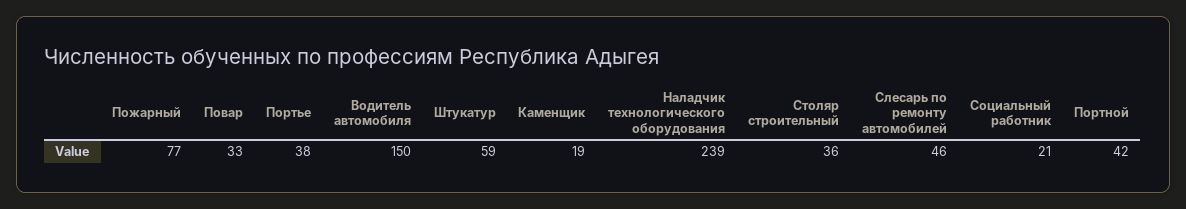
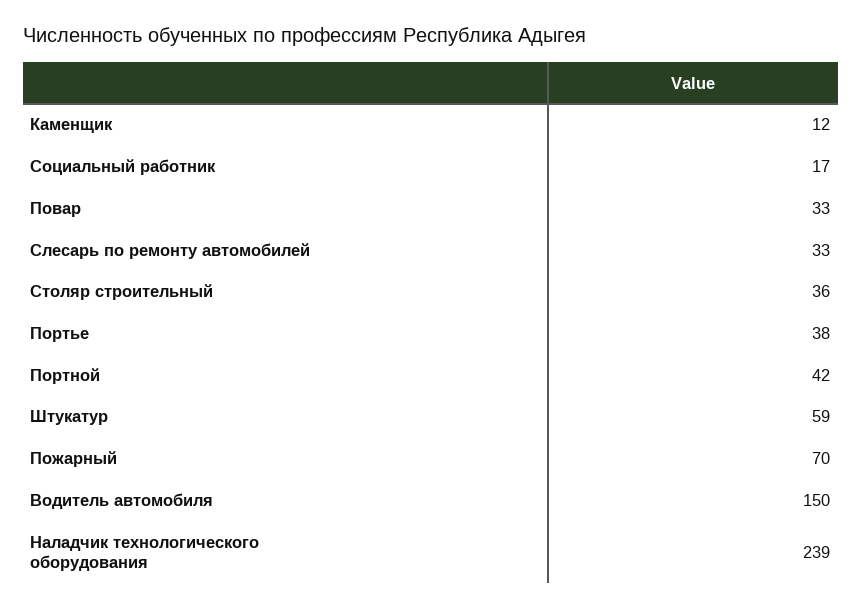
Пожарный: 77 -> 70
Каменщик: 19 -> 12
Слесарь по ремонту автомобилей: 46 -> 33
Социальный работник: 21 -> 17

